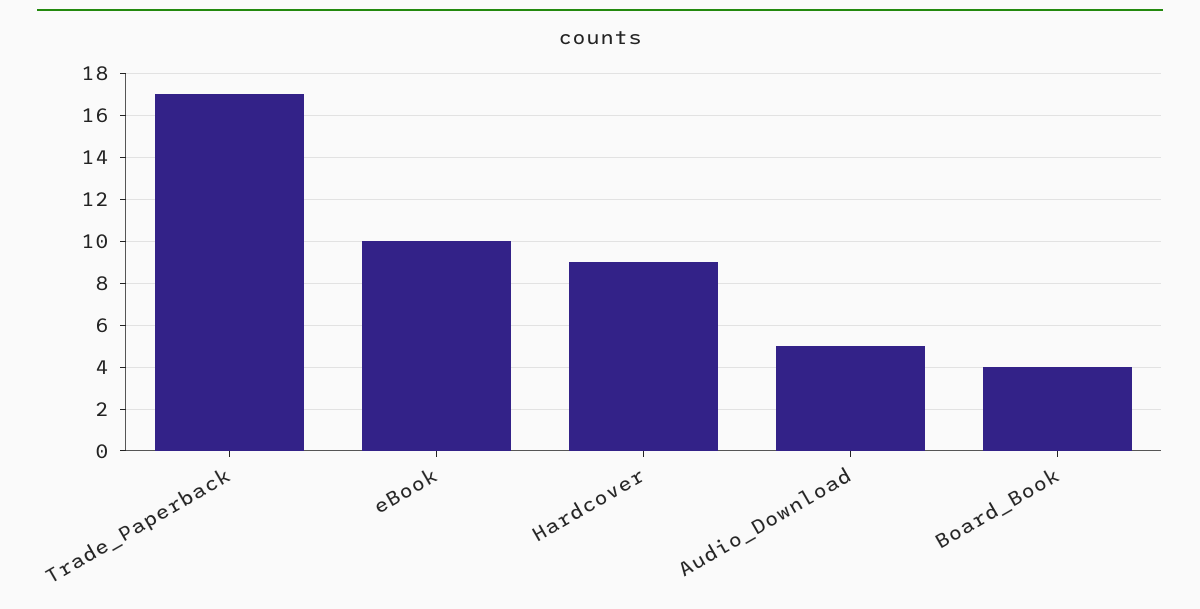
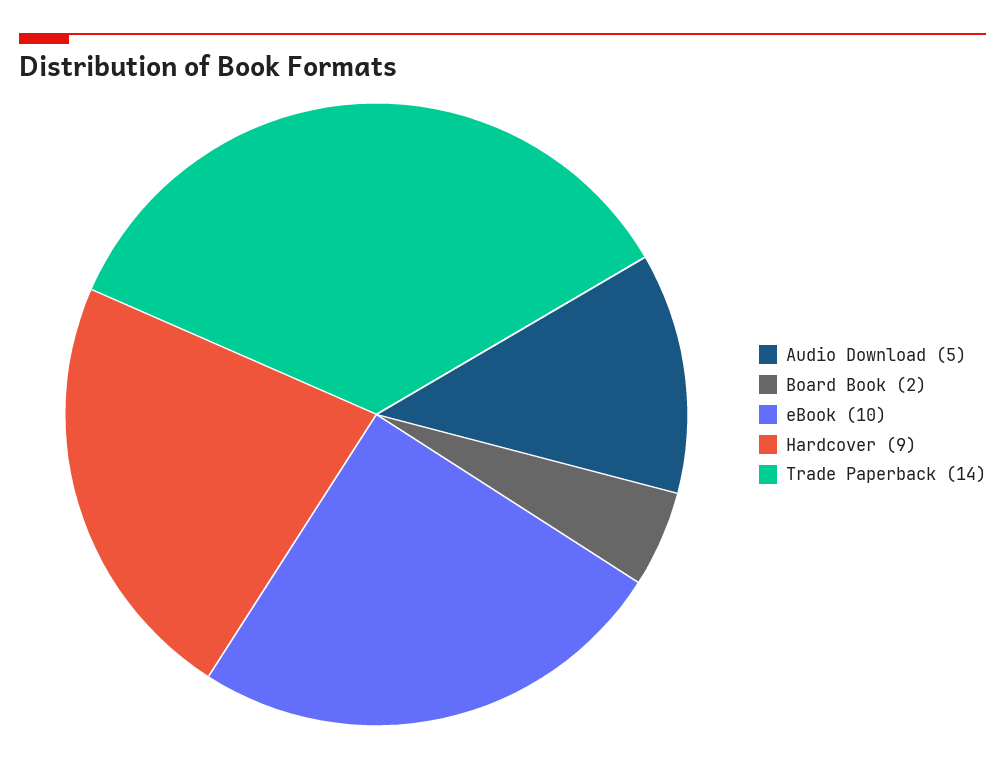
Trade_Paperback: 17 -> 14
Board_Book: 4 -> 2

